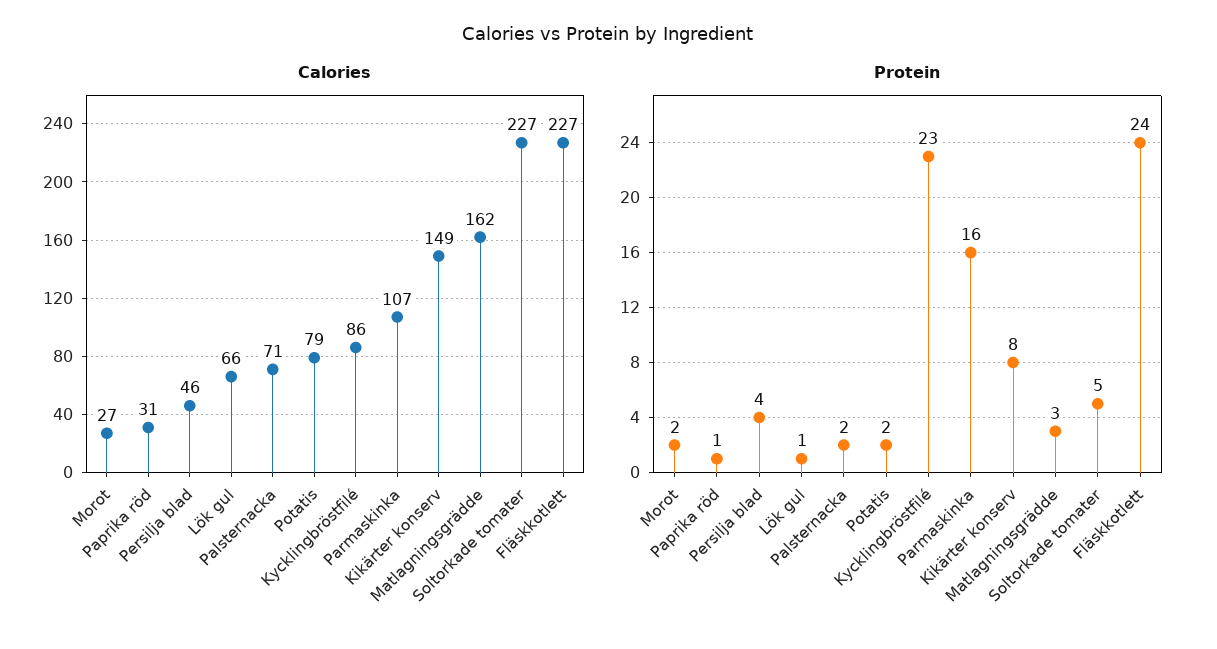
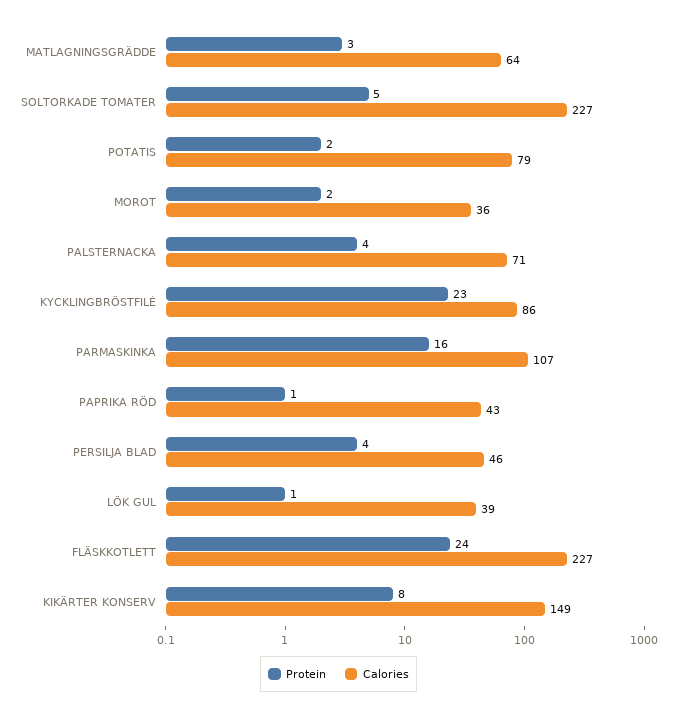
Calories, Morot: 27 -> 36
Calories, Paprika röd: 31 -> 43
Calories, Lök gul: 66 -> 39
Calories, Matlagningsgrädde: 162 -> 64
Protein, Palsternacka: 2 -> 4

